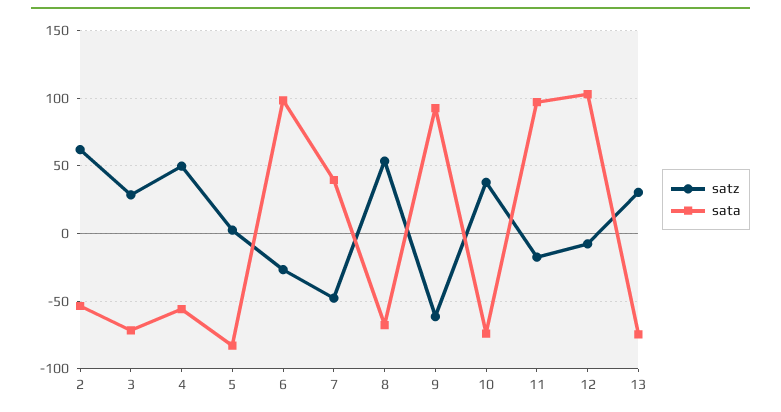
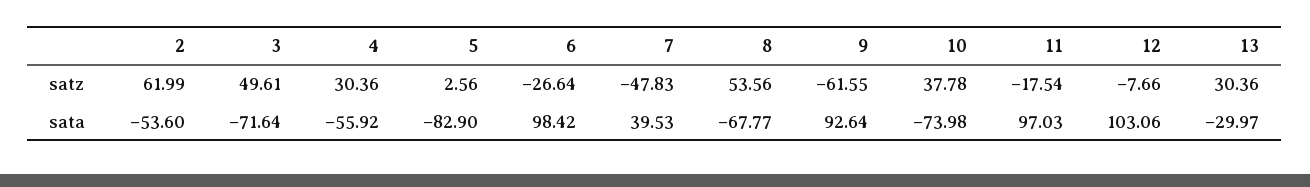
satz, 3: 30 -> 49.61
satz, 4: 50 -> 30.36
sata, 13: -75 -> -29.97

